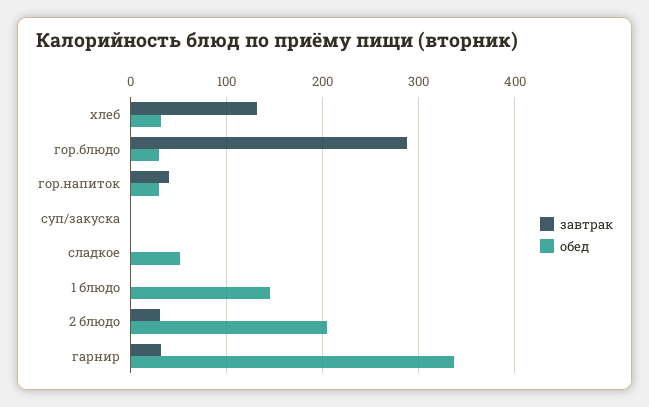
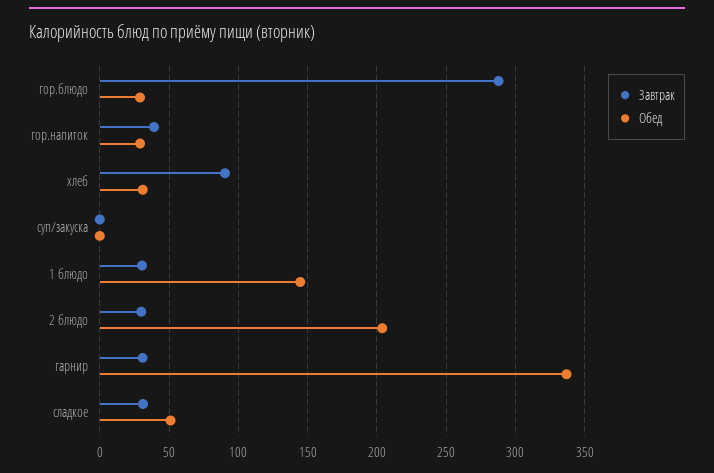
завтрак, хлеб: 130 -> 90
завтрак, сладкое: 0 -> 30
завтрак, 1 блюдо: 0 -> 30

